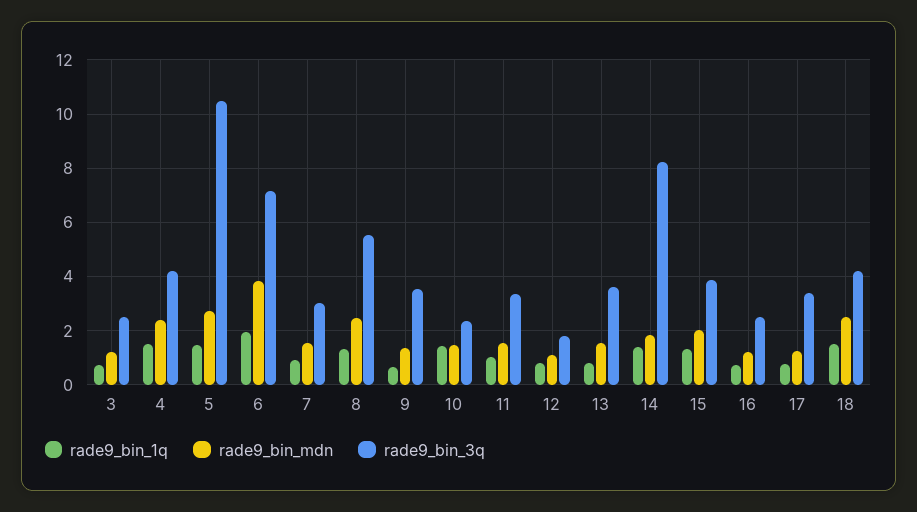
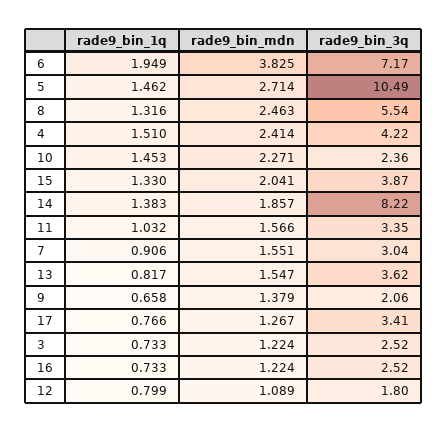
rade9_bin_3q, 9: 3.5 -> 2.06
rade9_bin_mdn, 10: 1.5 -> 2.271
rade9_bin_1q, 18: 1.5 -> none
rade9_bin_mdn, 18: 2.5 -> none
rade9_bin_3q, 18: 4.25 -> none

